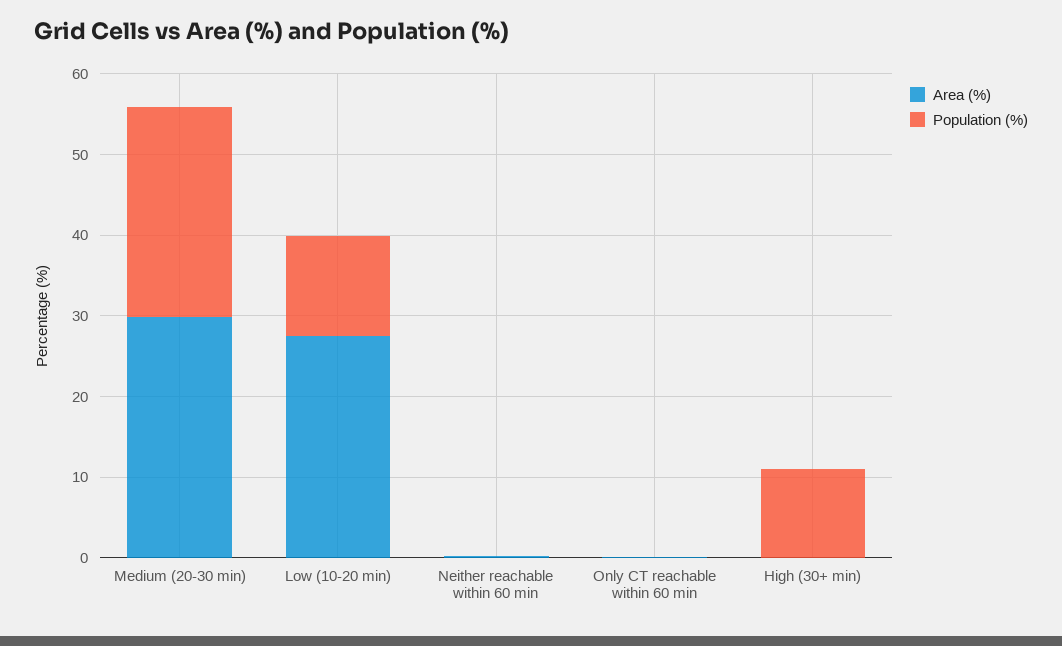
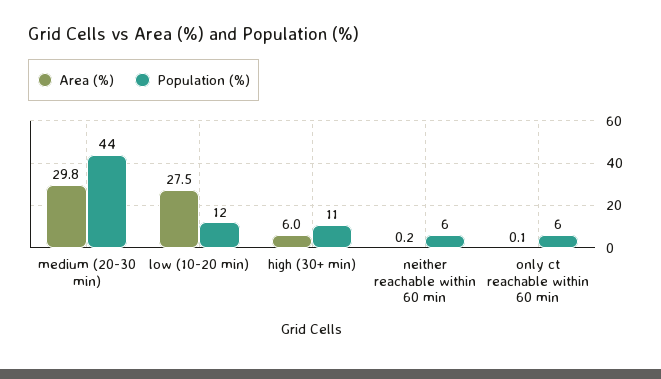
Population (%), Medium (20-30 min): 26 -> 44
Population (%), Neither reachable within 60 min: 0 -> 6
Population (%), Only CT reachable within 60 min: 0 -> 6
Area (%), High (30+ min): 0 -> 6

